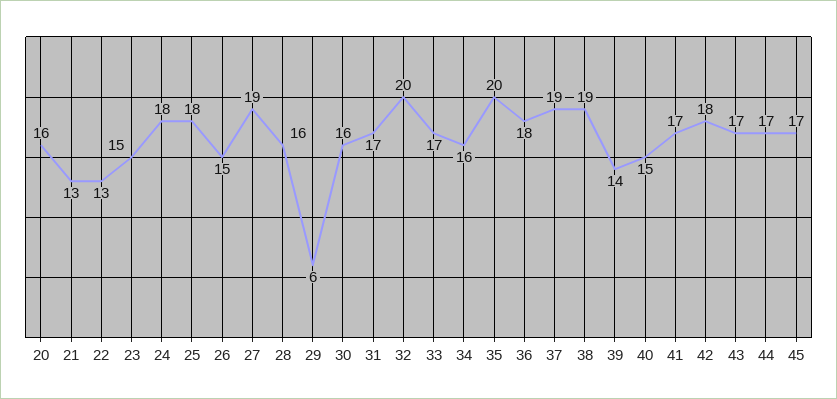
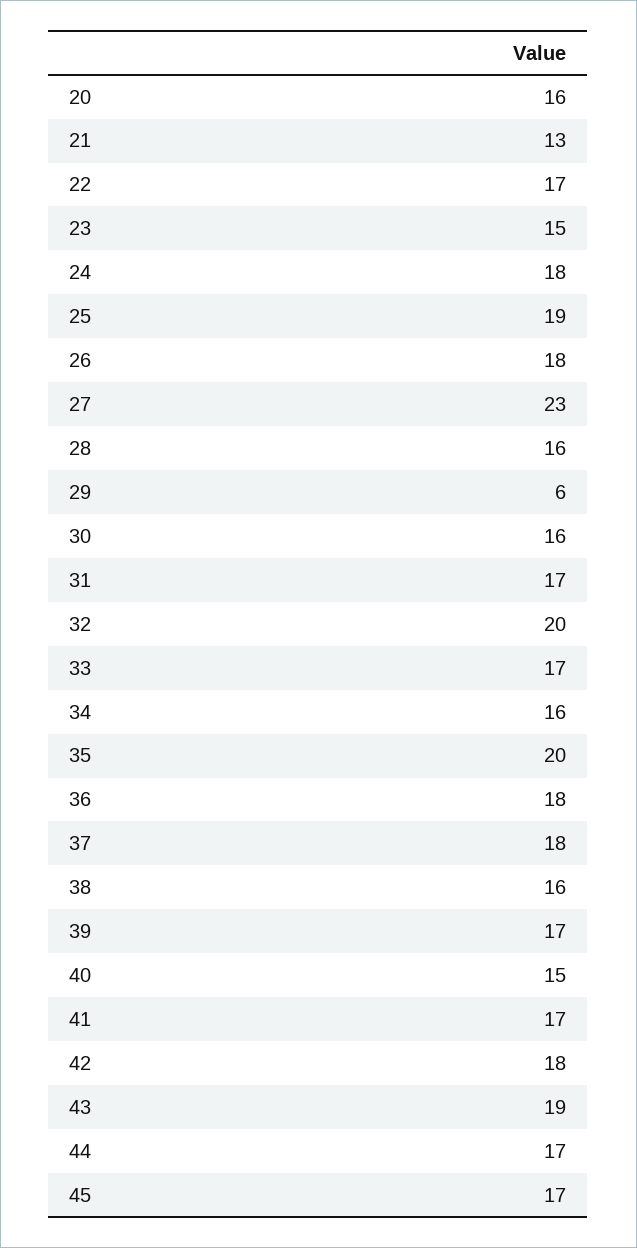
22: 13 -> 17
25: 18 -> 19
26: 15 -> 18
27: 19 -> 23
37: 19 -> 18
38: 19 -> 16
39: 14 -> 17
43: 17 -> 19

